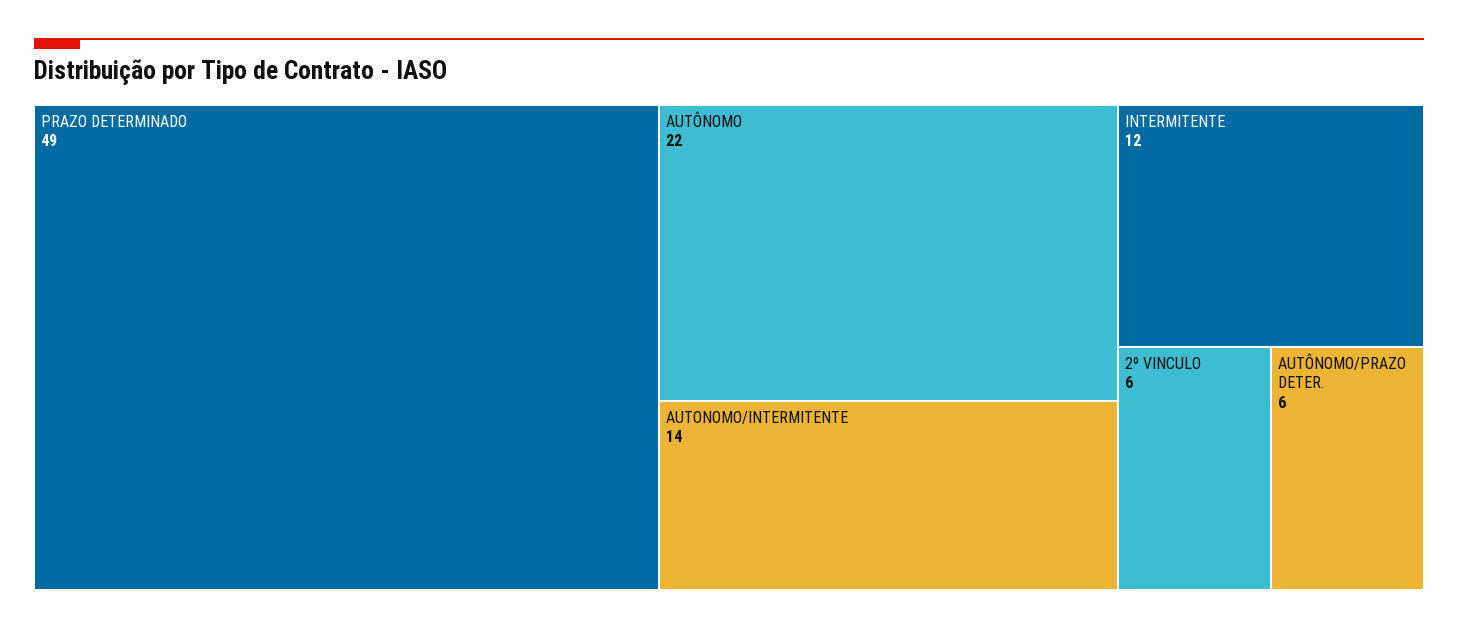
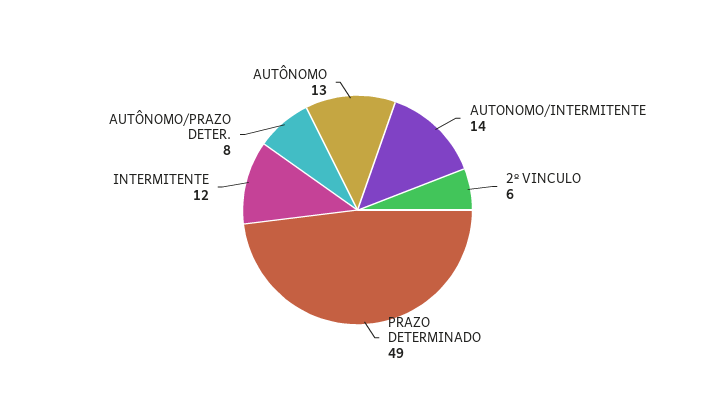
AUTÔNOMO: 22 -> 13
AUTÔNOMO/PRAZO DETER.: 6 -> 8

